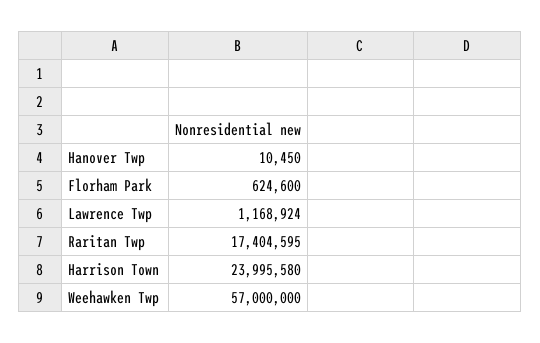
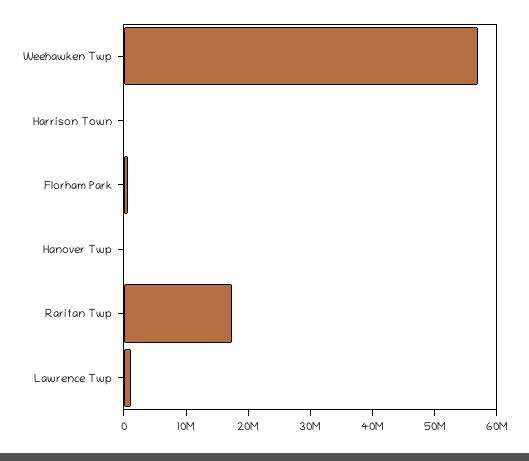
Harrison Town: 23995580 -> 0

